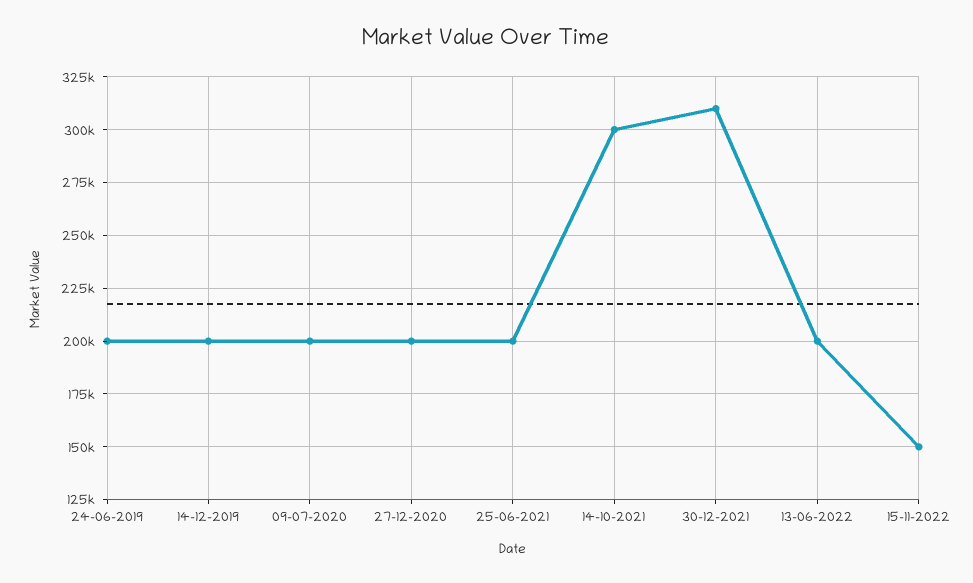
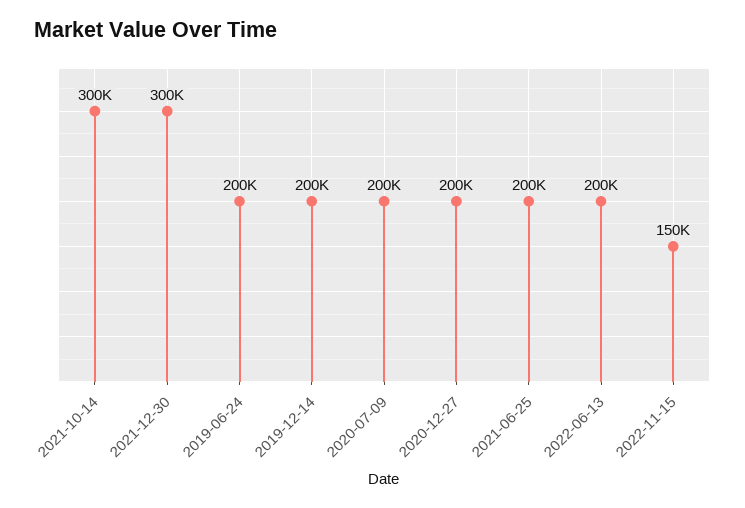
30-12-2021: 310000 -> 300000

